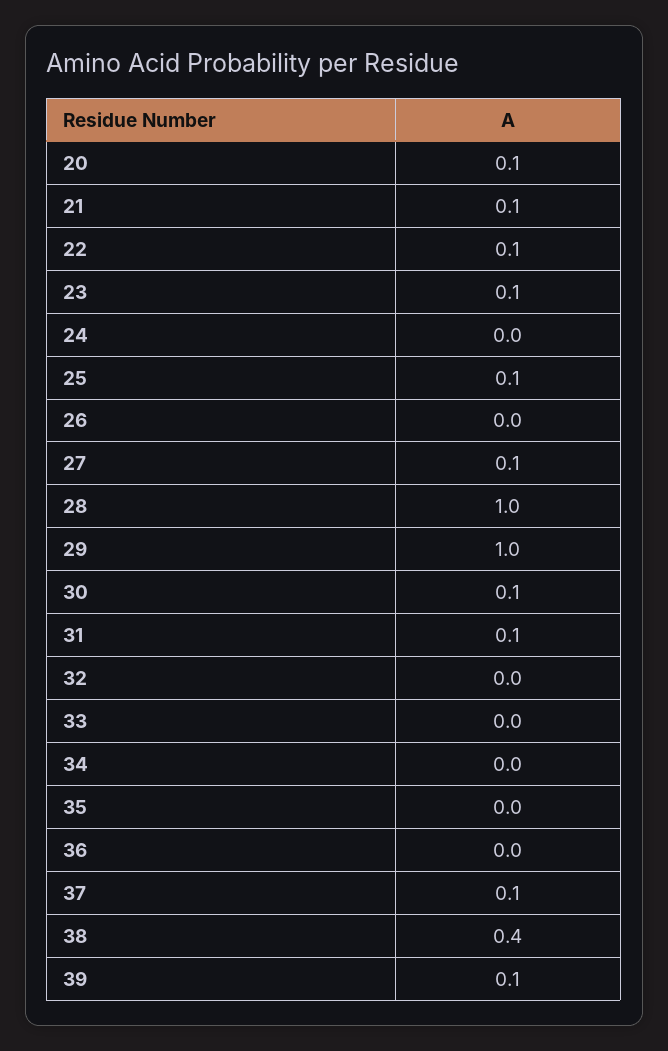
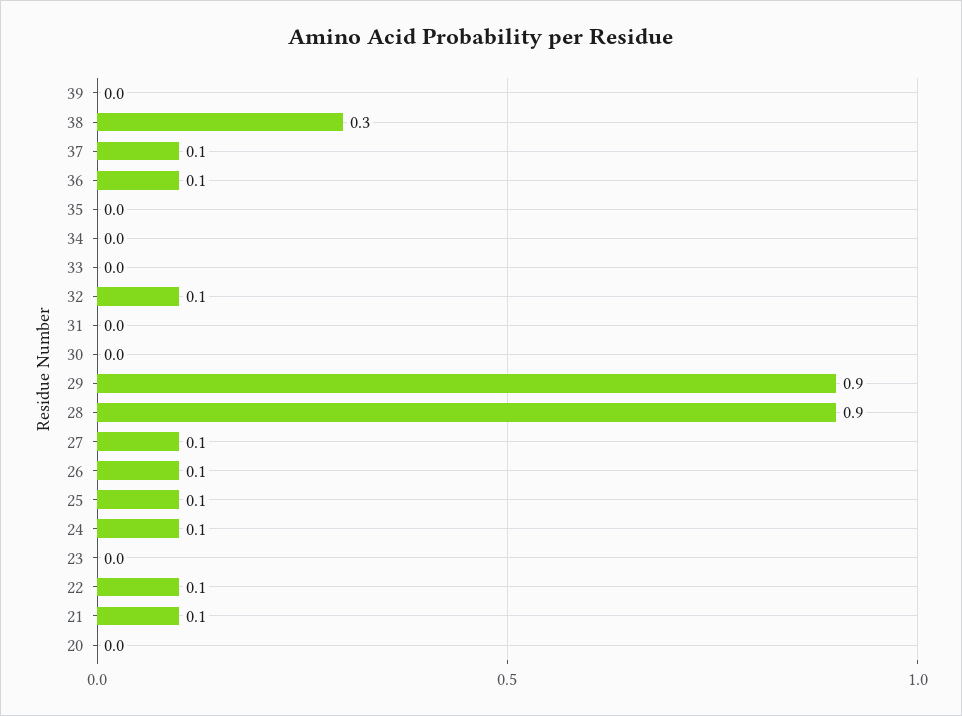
20: 0.1 -> 0
23: 0.1 -> 0
24: 0 -> 0.1
26: 0 -> 0.1
28: 1 -> 0.9
29: 1 -> 0.9
30: 0.1 -> 0
31: 0.1 -> 0
32: 0 -> 0.1
36: 0 -> 0.1
38: 0.4 -> 0.3
39: 0.1 -> 0

